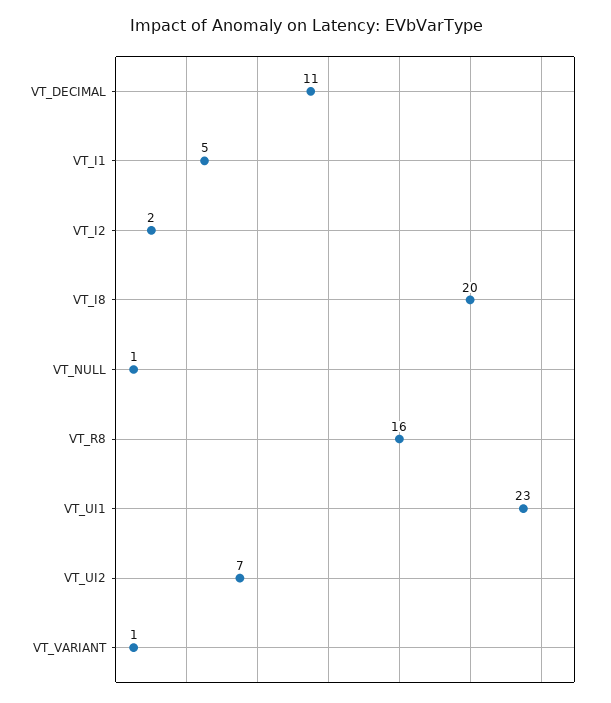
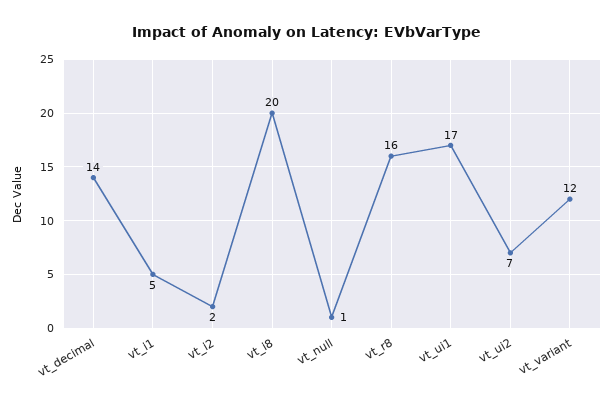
VT_DECIMAL: 11 -> 14
VT_UI1: 23 -> 17
VT_VARIANT: 1 -> 12

